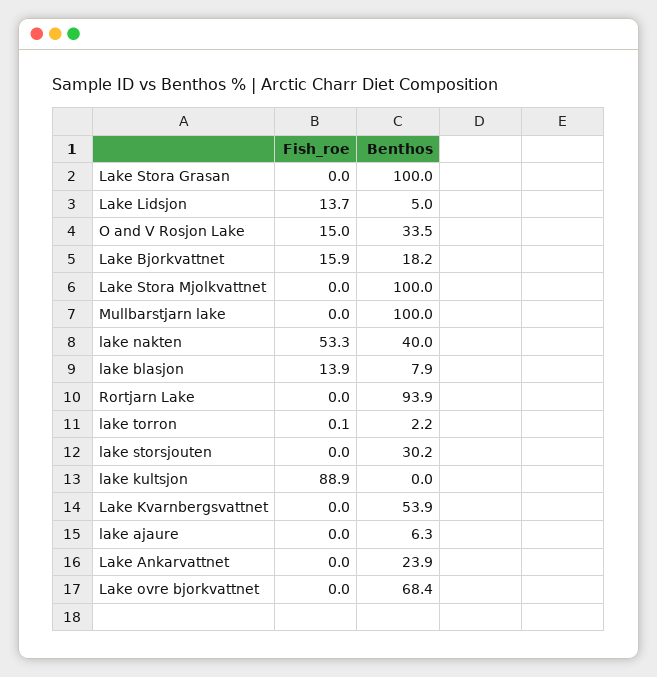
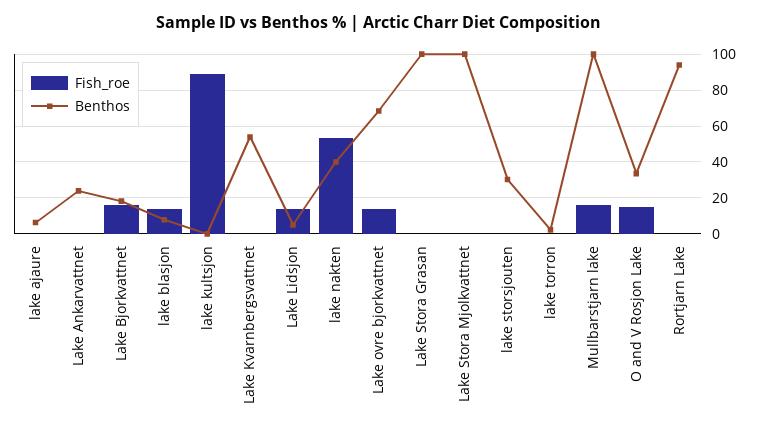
Fish_roe, Mullbarstjarn lake: 0 -> 15
Fish_roe, Lake ovre bjorkvattnet: 0 -> 15

